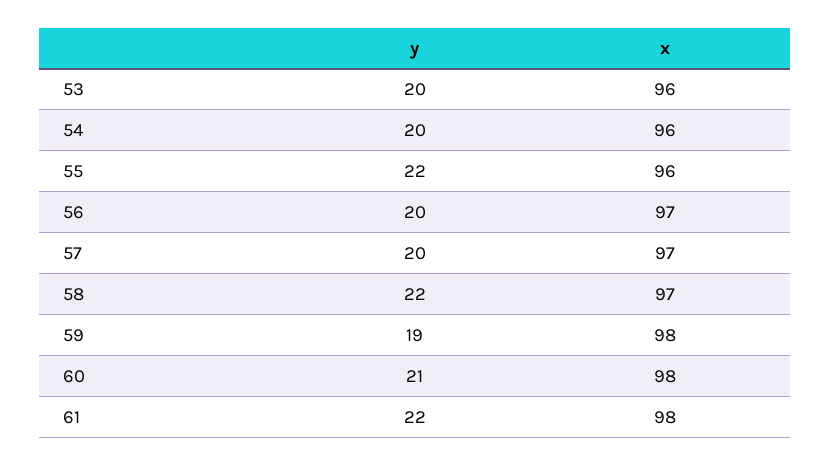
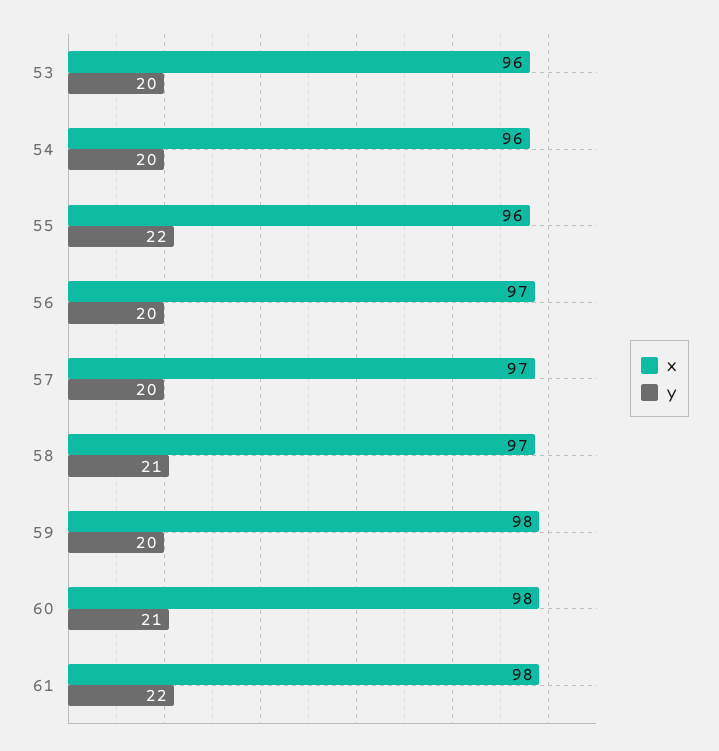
y, 58: 22 -> 21
y, 59: 19 -> 20

